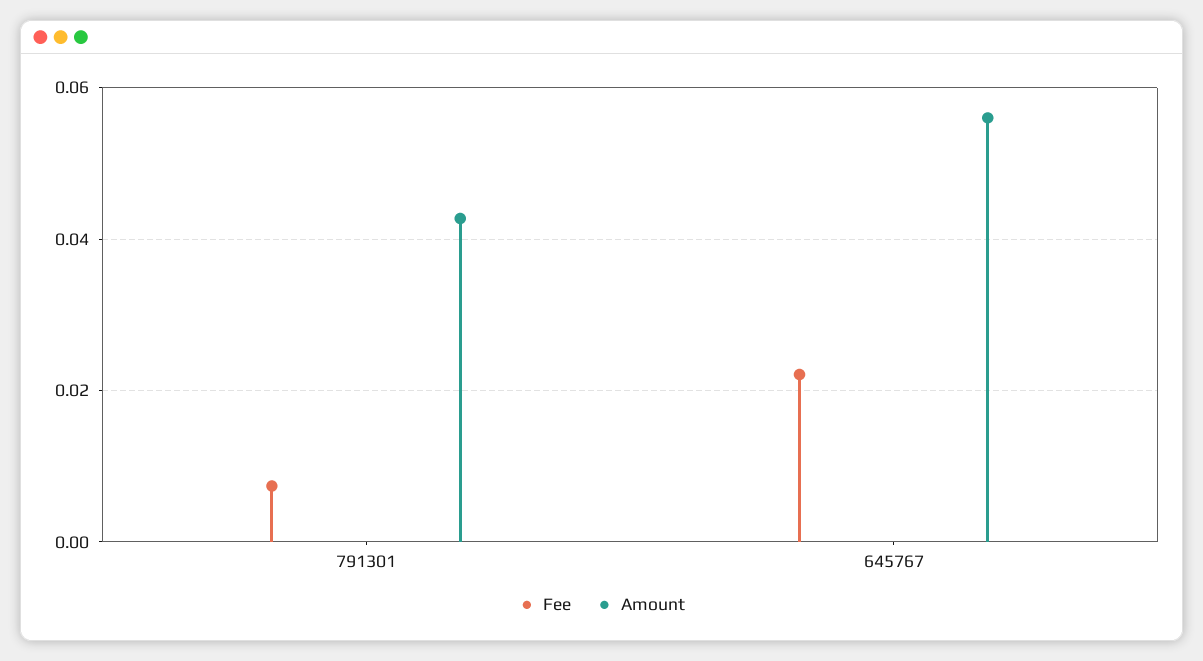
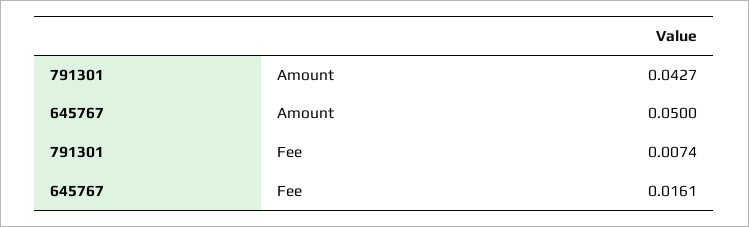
Fee, 645767: 0.022 -> 0.0161
Amount, 645767: 0.056 -> 0.05

